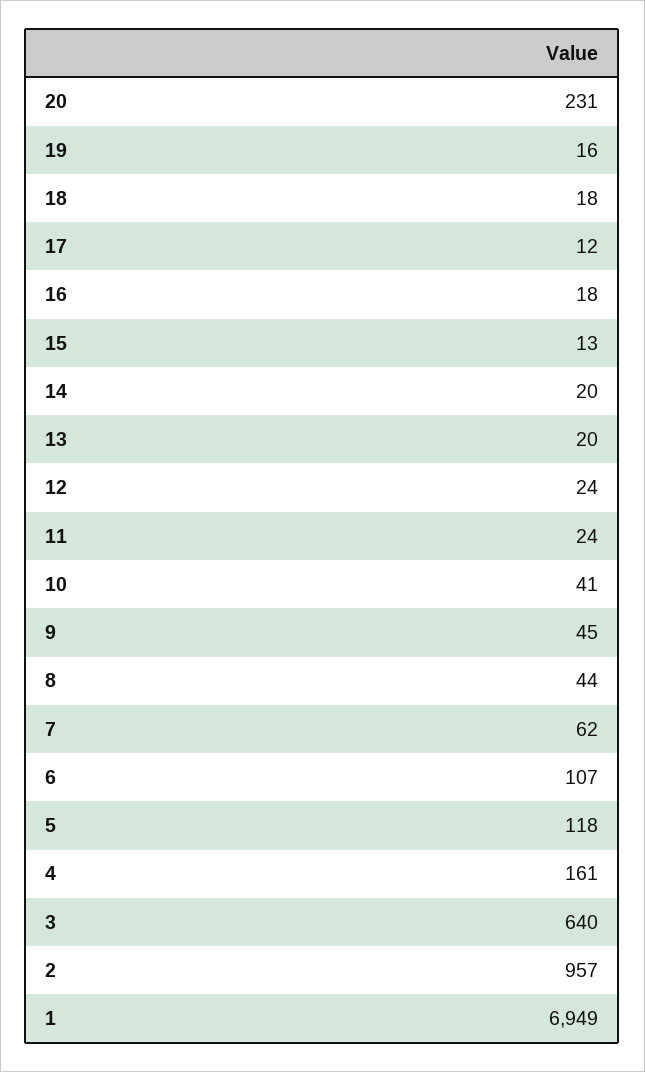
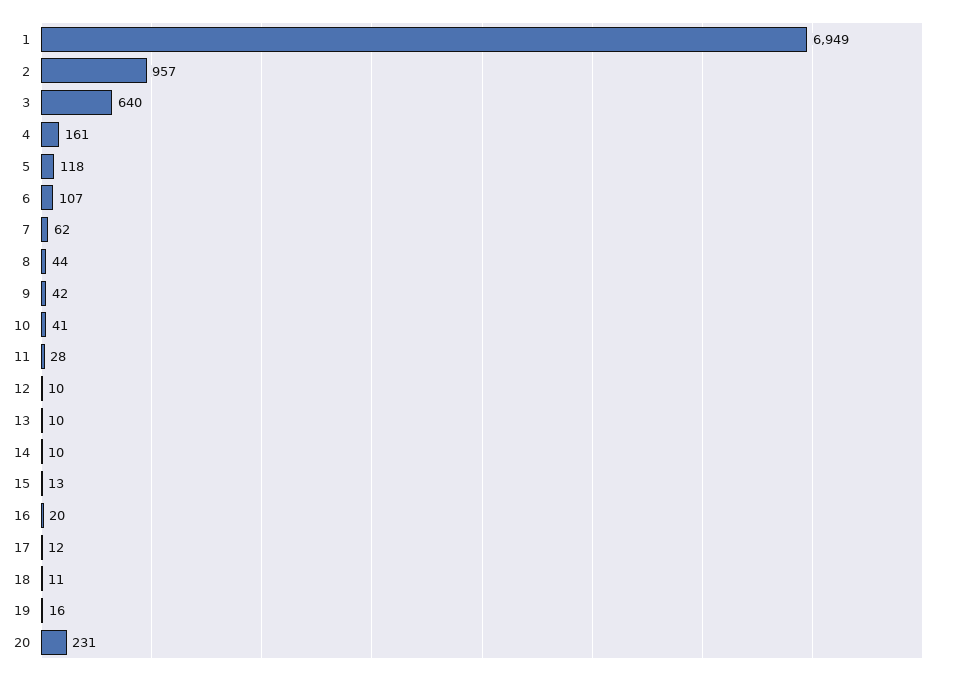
18: 18 -> 11
16: 18 -> 20
14: 20 -> 10
13: 20 -> 10
12: 24 -> 10
11: 24 -> 28
9: 45 -> 42

